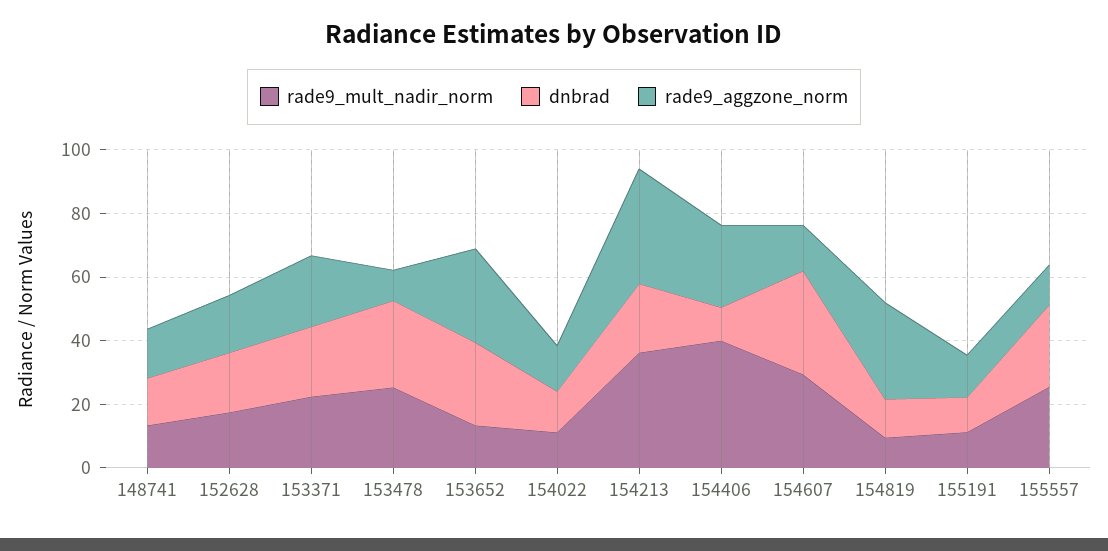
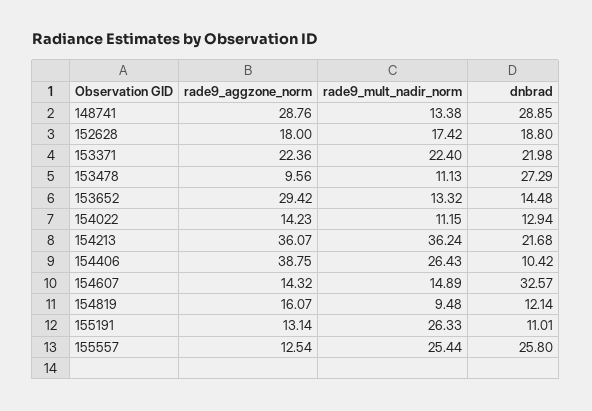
dnbrad, 148741: 15 -> 28.85
rade9_aggzone_norm, 148741: 15 -> 28.76
rade9_mult_nadir_norm, 153478: 25 -> 11.13
dnbrad, 153652: 25 -> 14.48
rade9_mult_nadir_norm, 154406: 40 -> 26.43
rade9_aggzone_norm, 154406: 25 -> 38.75
rade9_mult_nadir_norm, 154607: 30 -> 14.89
rade9_aggzone_norm, 154819: 30 -> 16.07
rade9_mult_nadir_norm, 155191: 10 -> 26.33

